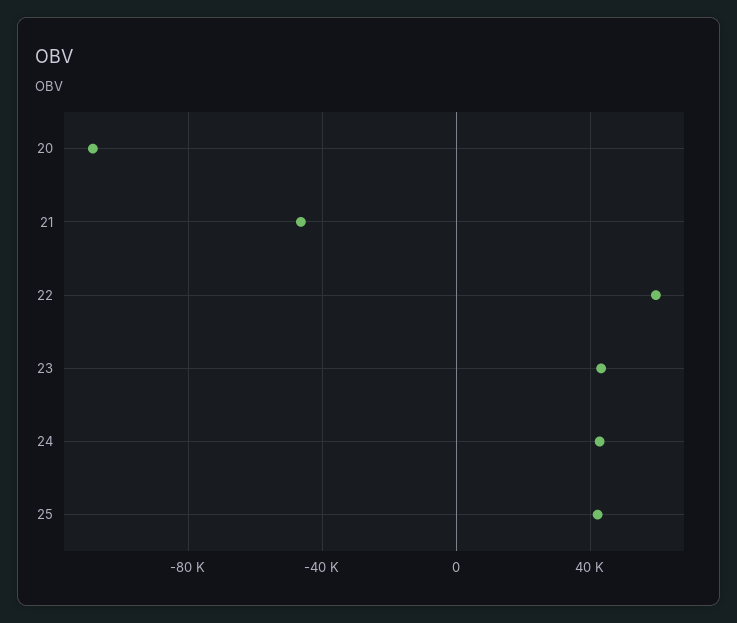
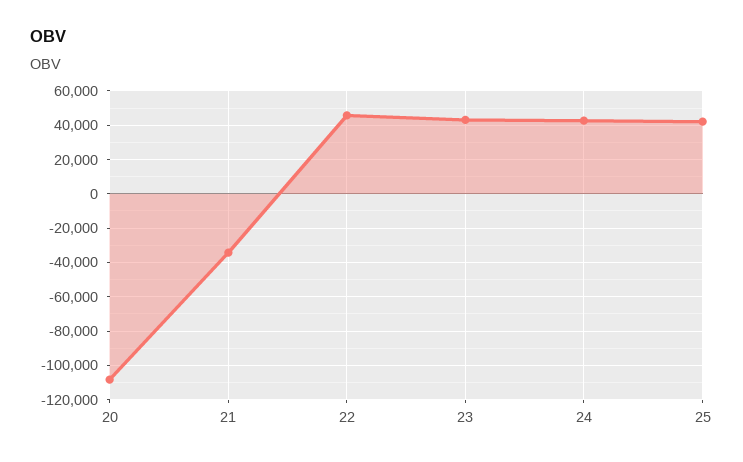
21: -45000 -> -35000
22: 60000 -> 45000

